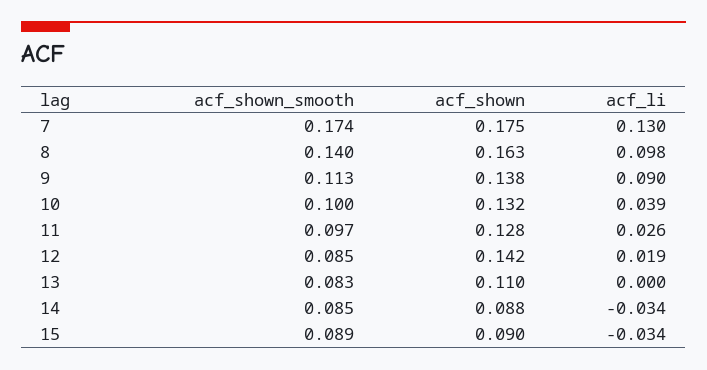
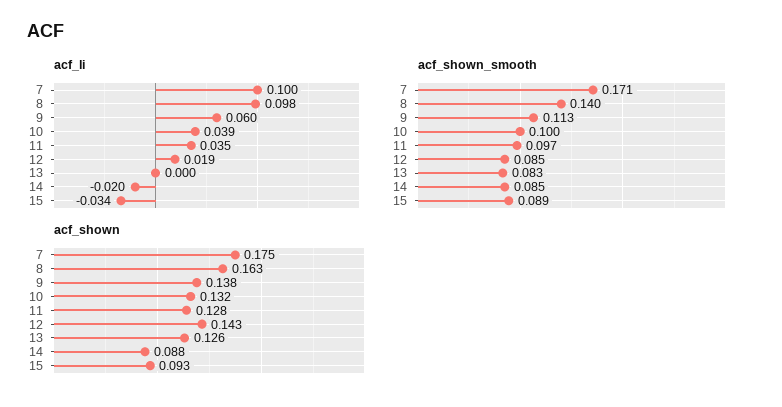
acf_shown_smooth, 7: 0.174 -> 0.171
acf_li, 7: 0.13 -> 0.1
acf_li, 9: 0.09 -> 0.06
acf_li, 11: 0.026 -> 0.035
acf_shown, 12: 0.142 -> 0.143
acf_shown, 13: 0.11 -> 0.126
acf_li, 14: -0.034 -> -0.02
acf_shown, 15: 0.09 -> 0.093

